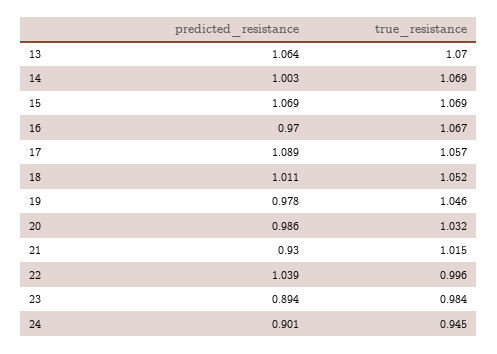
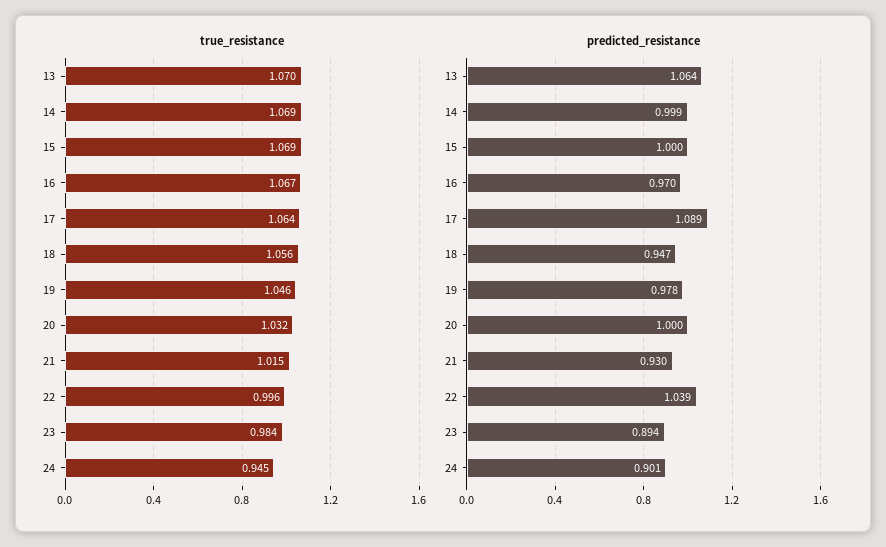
predicted_resistance, 14: 1.003 -> 0.999
predicted_resistance, 15: 1.069 -> 1
true_resistance, 17: 1.057 -> 1.064
predicted_resistance, 18: 1.011 -> 0.947
true_resistance, 18: 1.052 -> 1.056
predicted_resistance, 20: 0.986 -> 1

